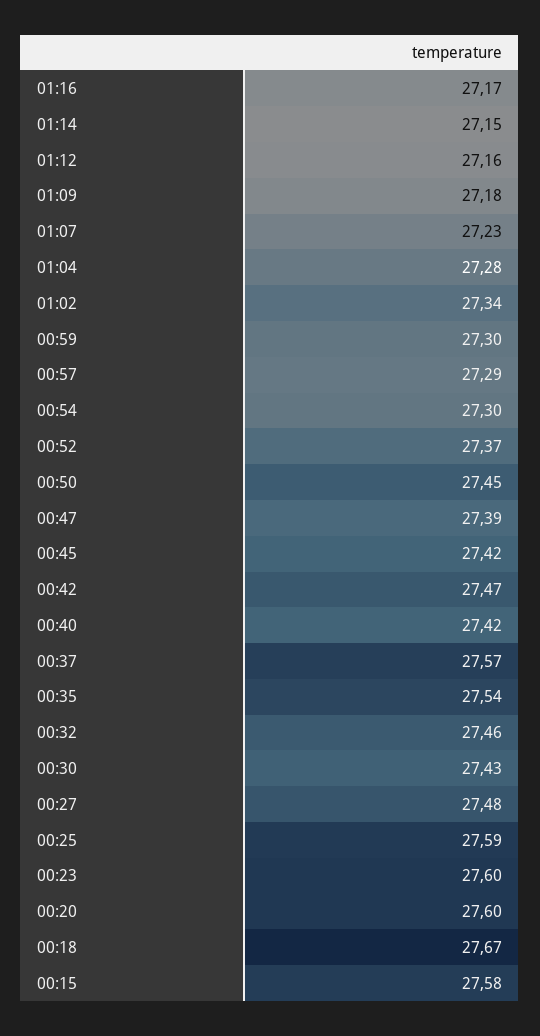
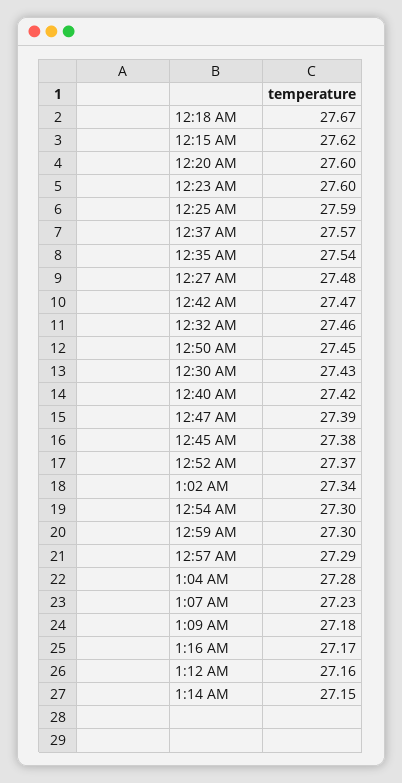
00:45: 27.42 -> 27.38
00:15: 27.58 -> 27.62

